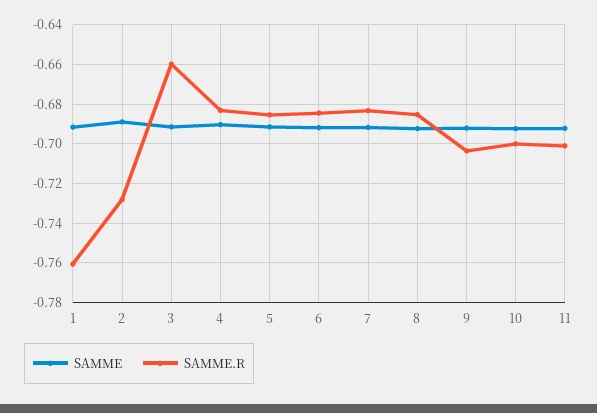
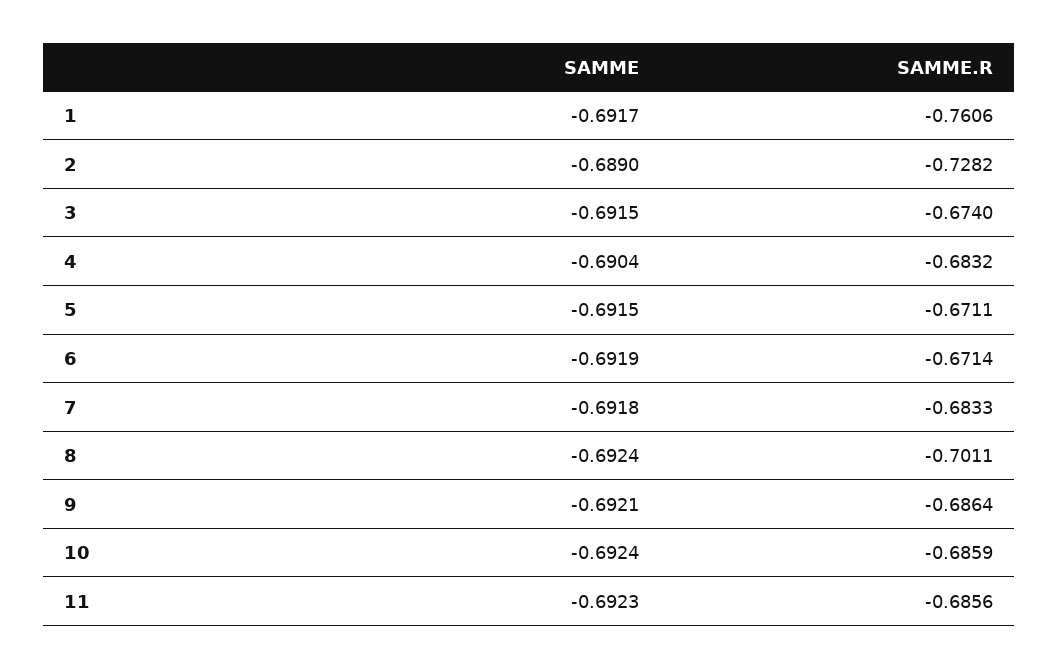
SAMME.R, 3: -0.66 -> -0.674
SAMME.R, 5: -0.685 -> -0.6711
SAMME.R, 6: -0.685 -> -0.6714
SAMME.R, 8: -0.685 -> -0.7011
SAMME.R, 9: -0.705 -> -0.6864
SAMME.R, 10: -0.7 -> -0.6859
SAMME.R, 11: -0.7 -> -0.6856

